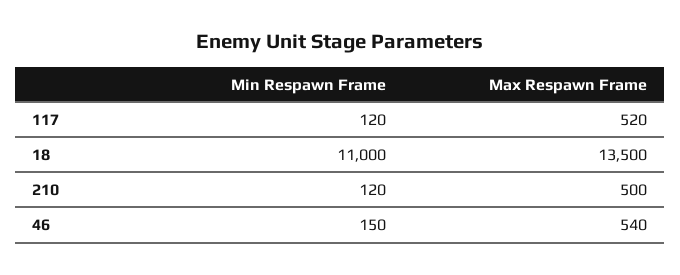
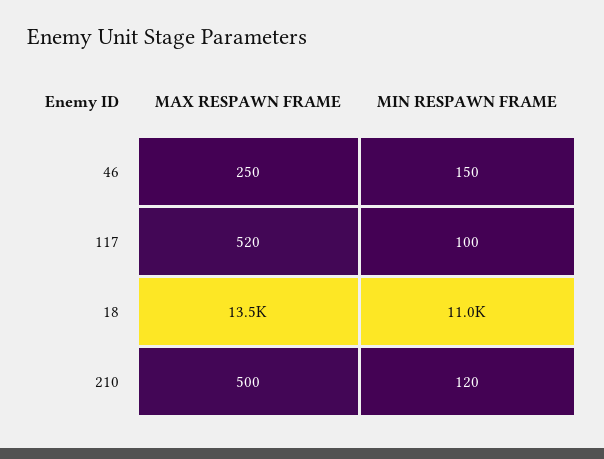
Min Respawn Frame, 117: 120 -> 100
Max Respawn Frame, 46: 540 -> 250

